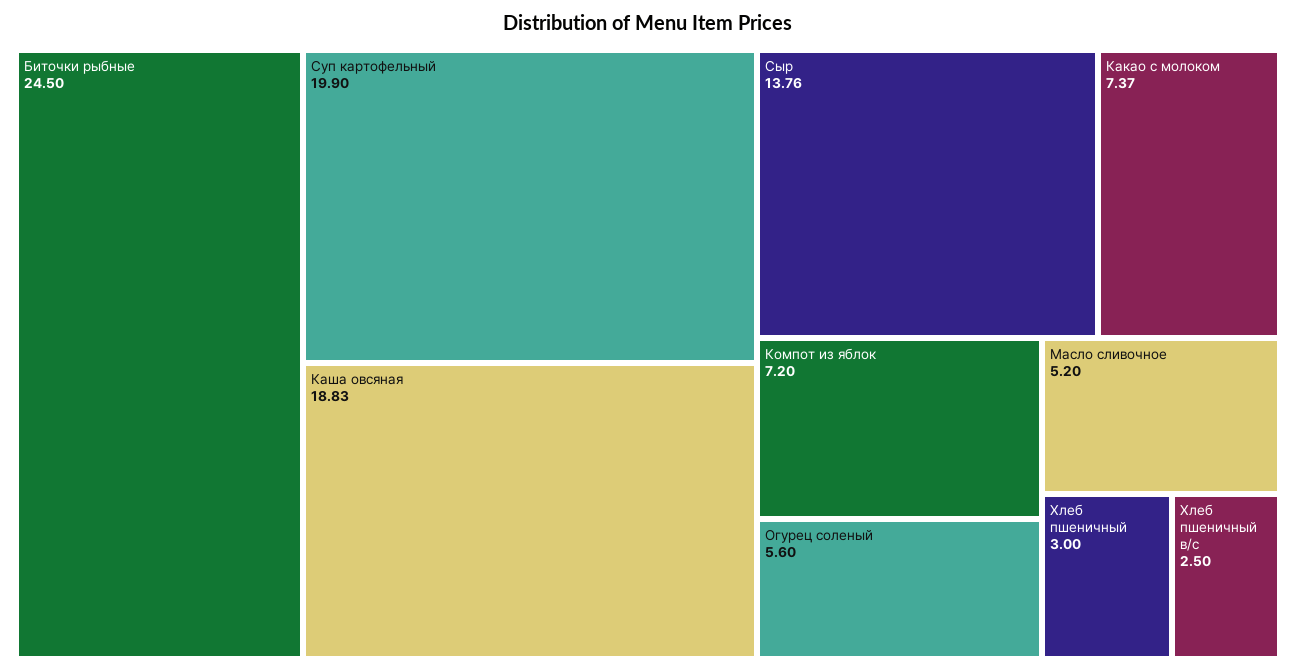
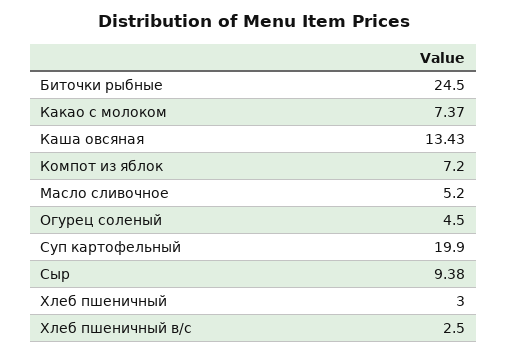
Каша овсяная: 18.83 -> 13.43
Сыр: 13.76 -> 9.38
Огурец соленый: 5.6 -> 4.5

